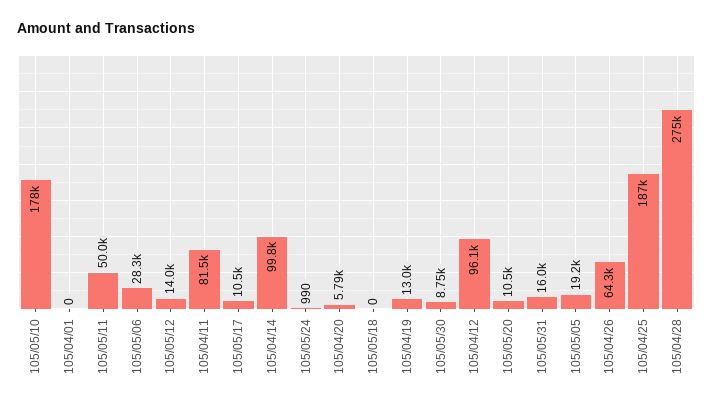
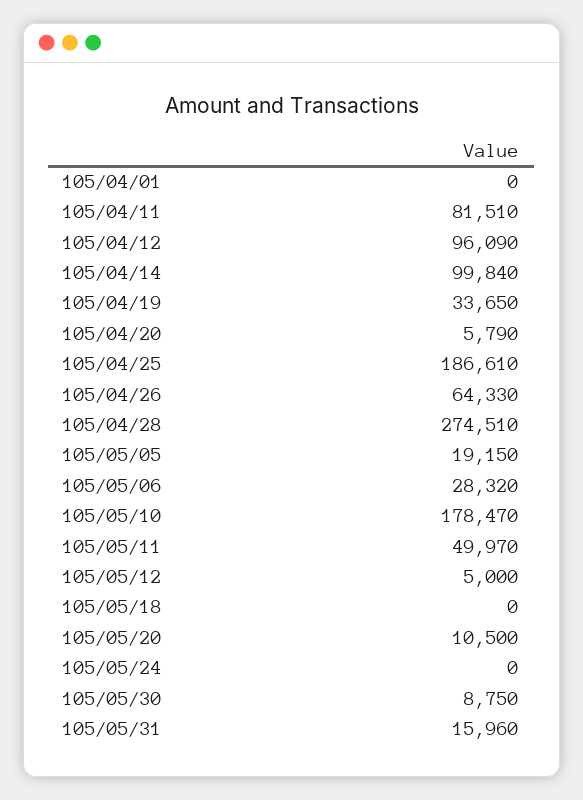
105/05/12: 14000 -> 5000
105/05/17: 10500 -> none
105/05/24: 990 -> 0
105/04/19: 13000 -> 33650

